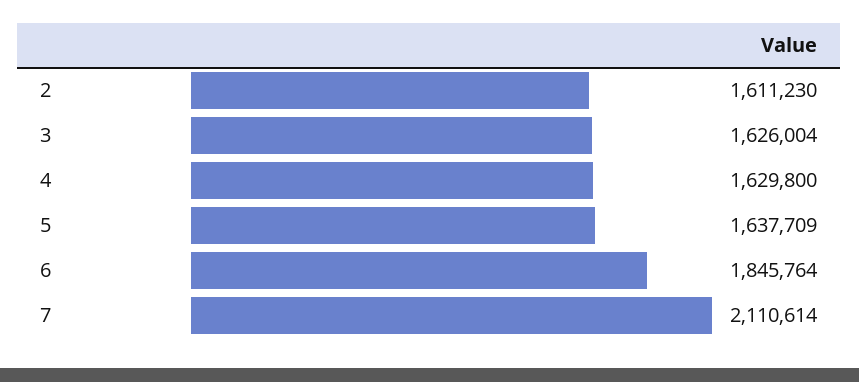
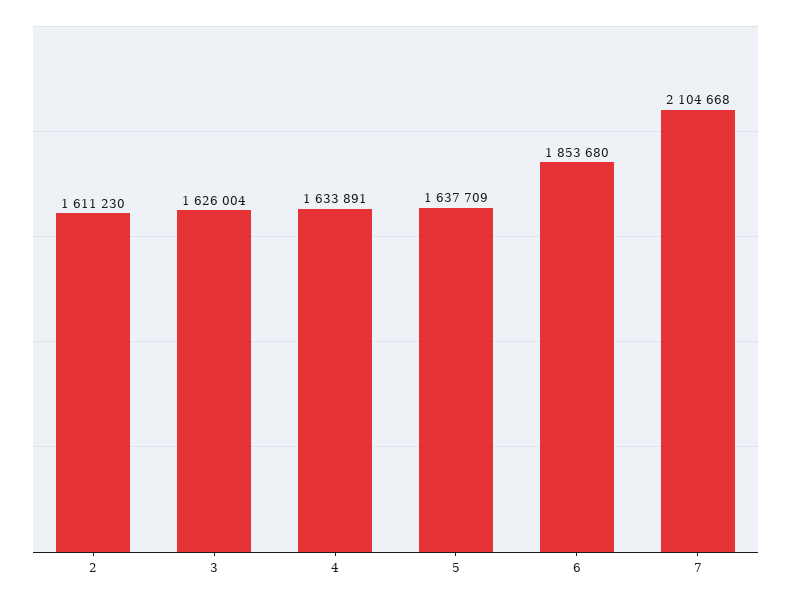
4: 1629800 -> 1633891
6: 1845764 -> 1853680
7: 2110614 -> 2104668

